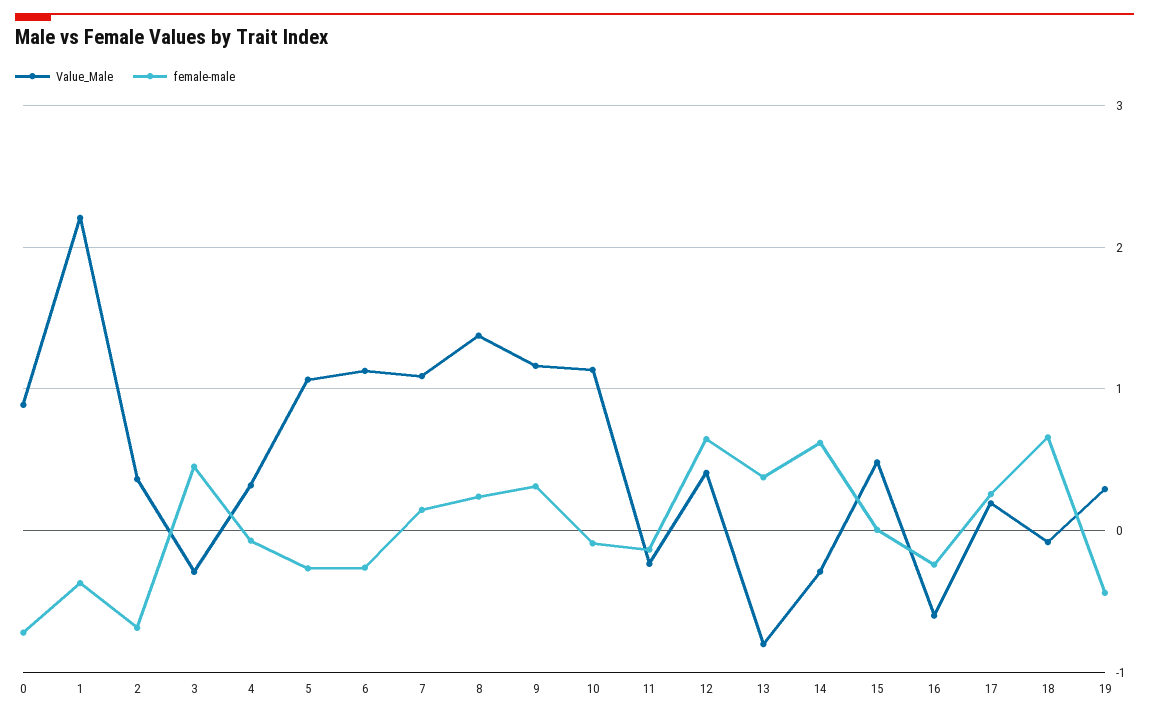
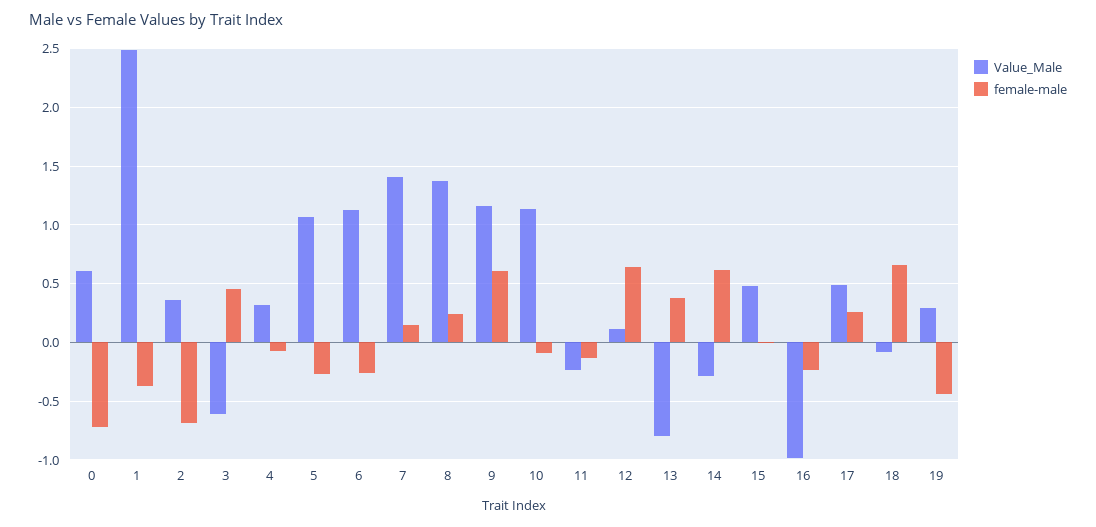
Value_Male, 0: 0.9 -> 0.6
Value_Male, 1: 2.2 -> 2.5
Value_Male, 3: -0.3 -> -0.6
Value_Male, 7: 1.1 -> 1.4
female-male, 9: 0.3 -> 0.6
Value_Male, 12: 0.4 -> 0.1
Value_Male, 16: -0.6 -> -1
Value_Male, 17: 0.2 -> 0.5

